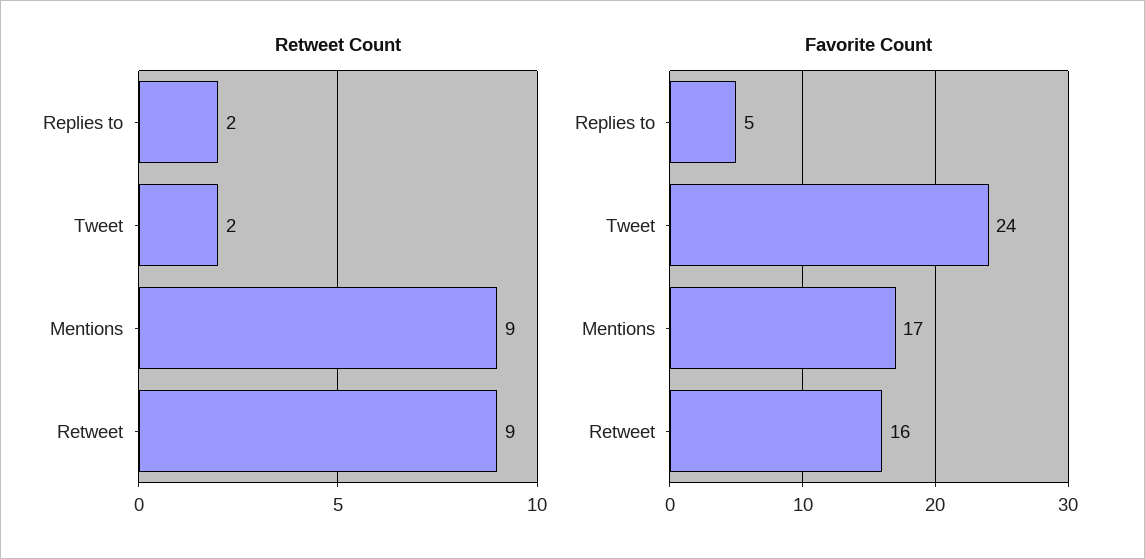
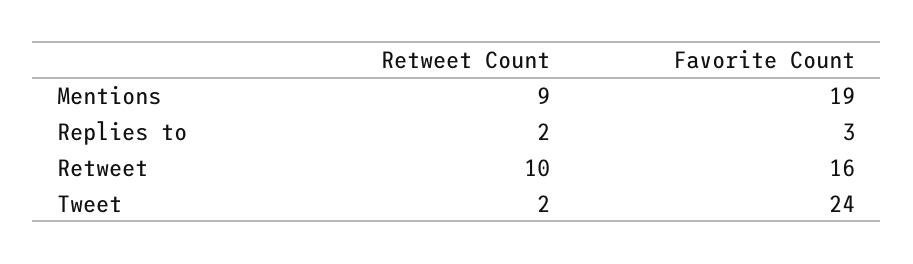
Retweet Count, Retweet: 9 -> 10
Favorite Count, Replies to: 5 -> 3
Favorite Count, Mentions: 17 -> 19

